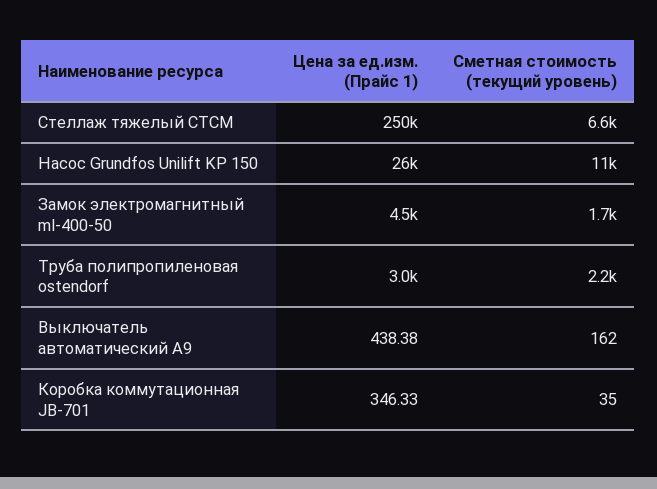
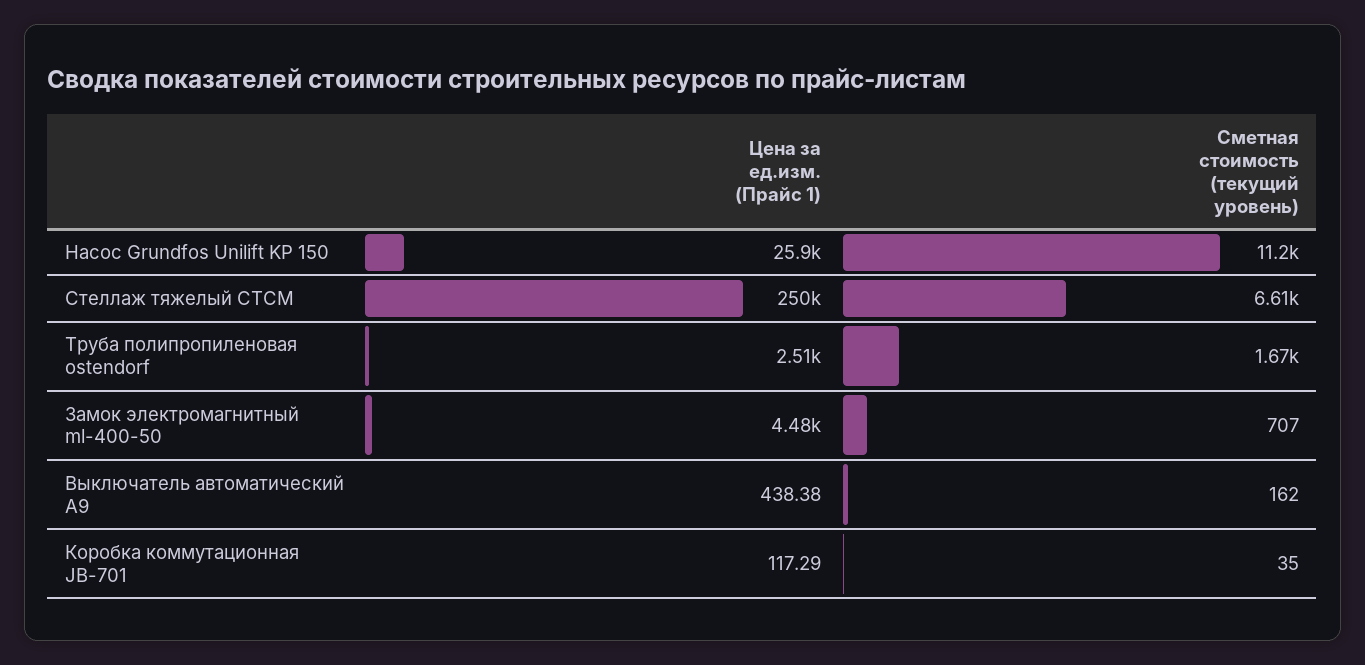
Сметная стоимость (текущий уровень), Замок электромагнитный ml-400-50: 1700 -> 707
Цена за ед.изм. (Прайс 1), Труба полипропиленовая ostendorf: 3000 -> 2510
Сметная стоимость (текущий уровень), Труба полипропиленовая ostendorf: 2200 -> 1670
Цена за ед.изм. (Прайс 1), Коробка коммутационная JB-701: 346.33 -> 117.29

